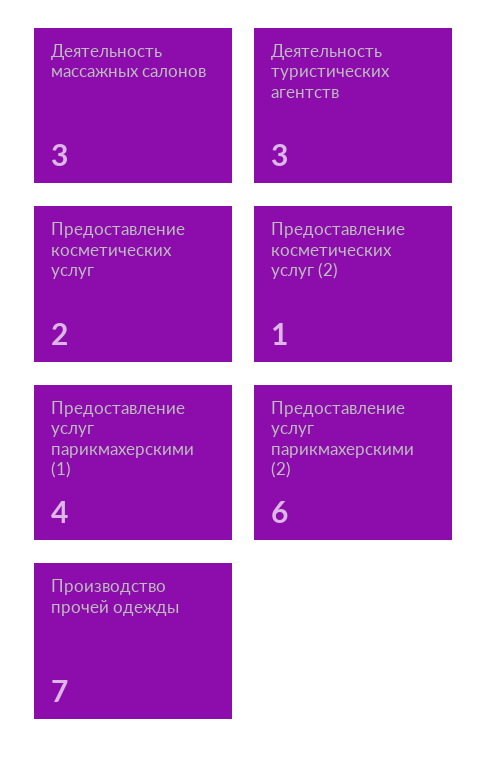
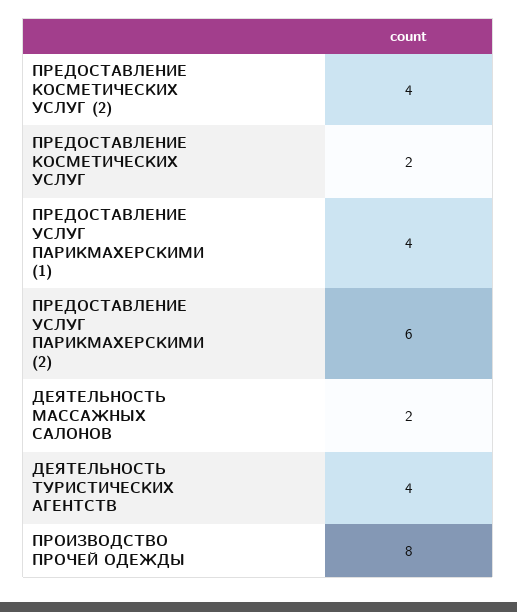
Деятельность массажных салонов: 3 -> 2
Деятельность туристических агентств: 3 -> 4
Предоставление косметических услуг (2): 1 -> 4
Производство прочей одежды: 7 -> 8

